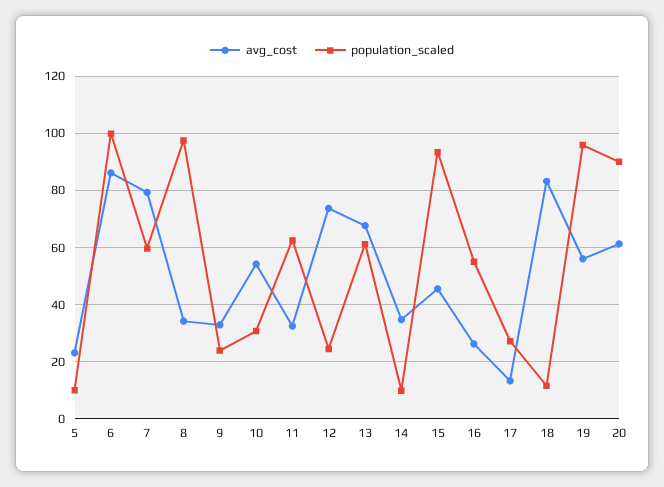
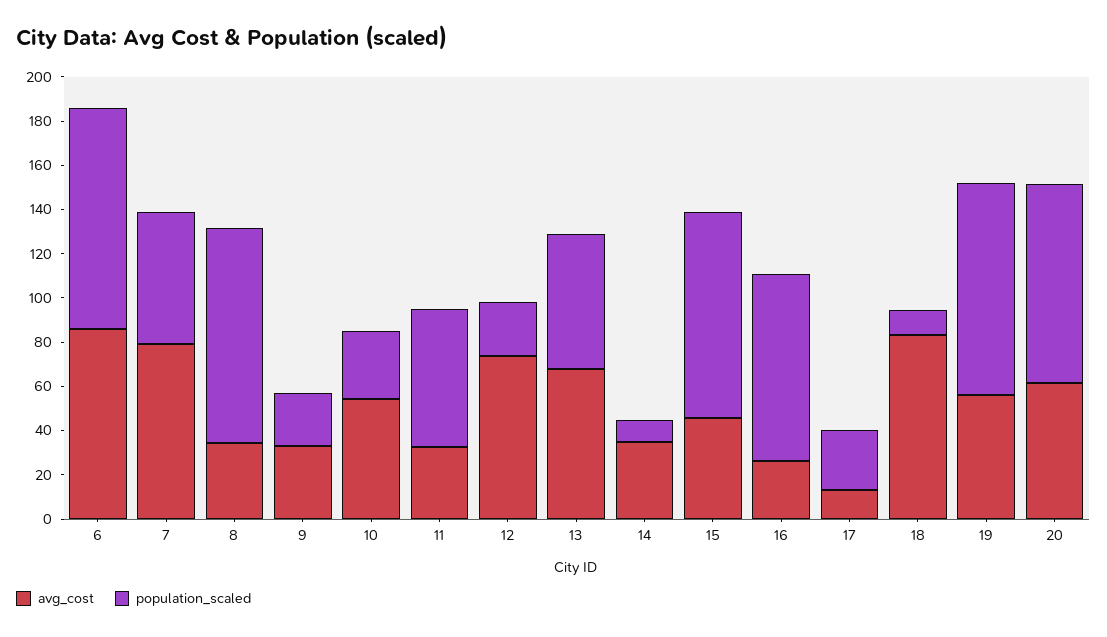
avg_cost, 5: 22.5 -> none
population_scaled, 5: 10 -> none
population_scaled, 16: 55 -> 85

